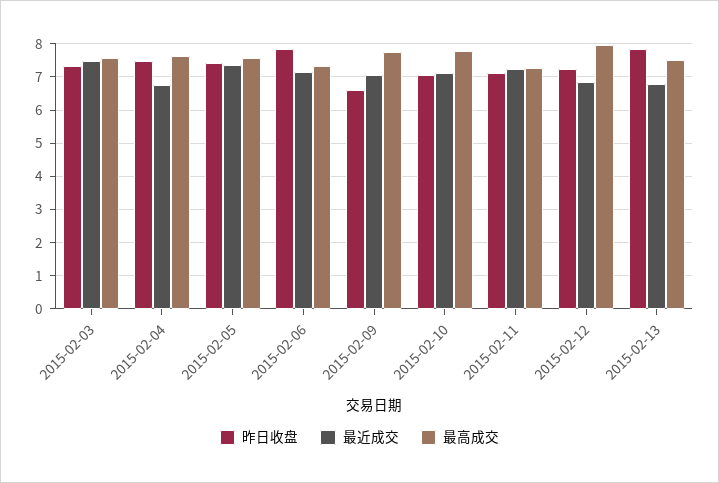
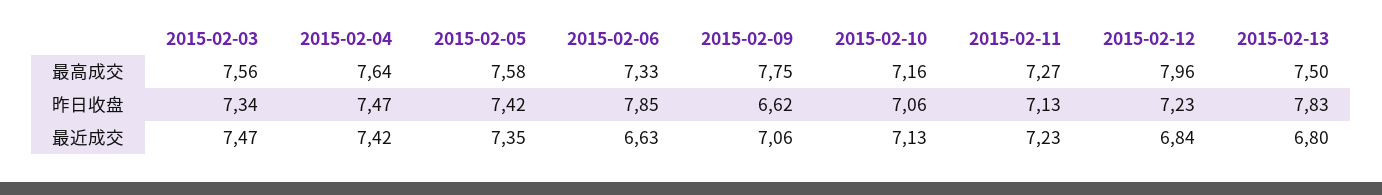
最近成交, 2015-02-04: 6.8 -> 7.42
最近成交, 2015-02-06: 7.2 -> 6.63
最高成交, 2015-02-10: 7.8 -> 7.16

